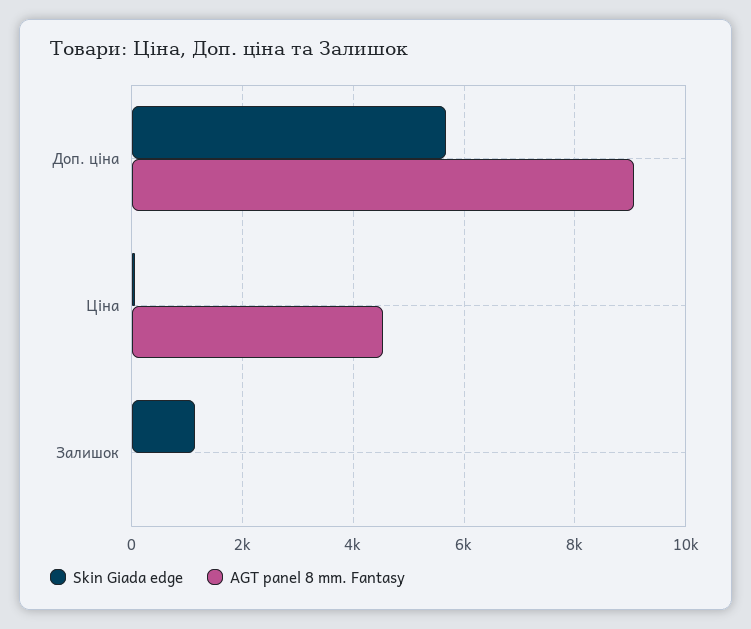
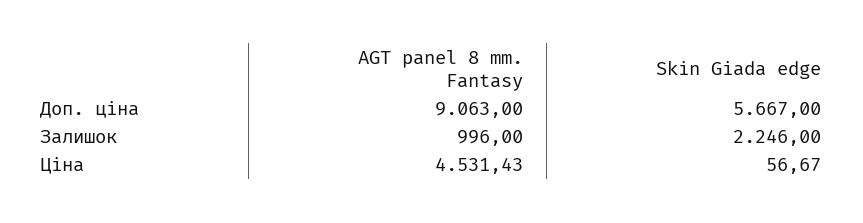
Skin Giada edge, Залишок: 1200 -> 2246
AGT panel 8 mm. Fantasy, Залишок: 0 -> 996

